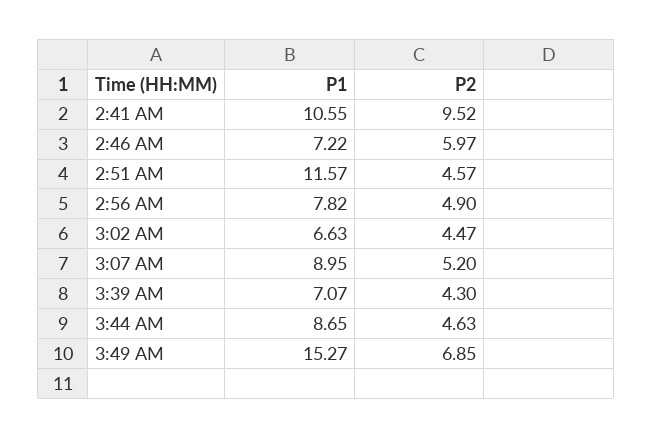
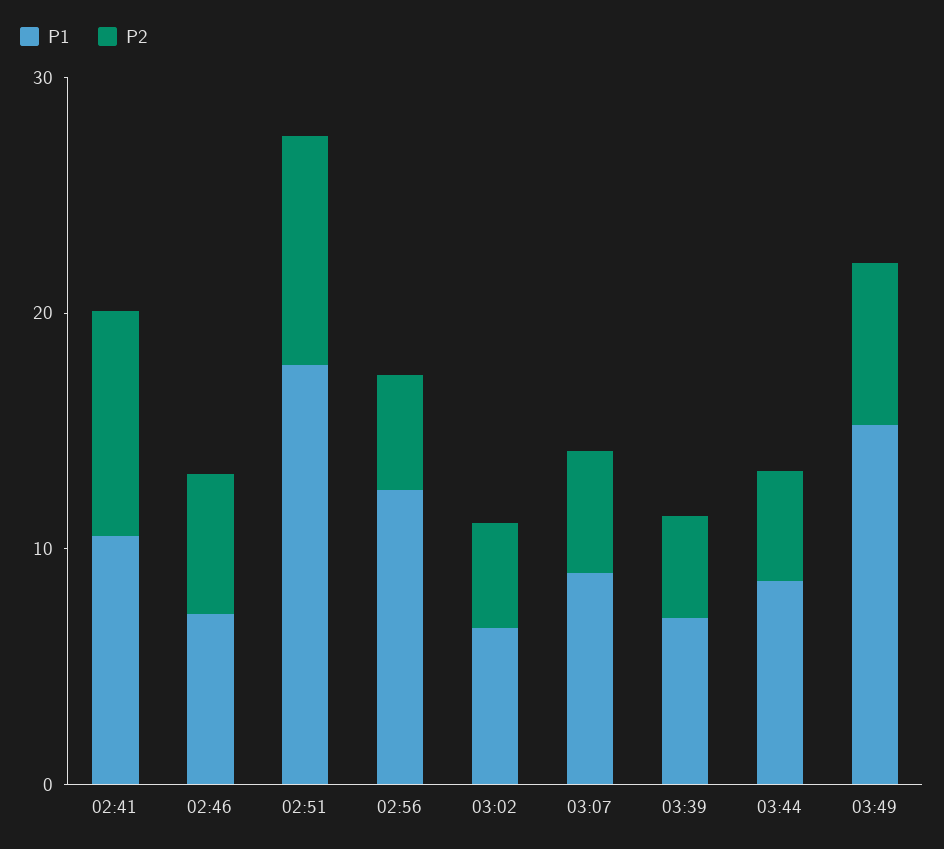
P1, 2:51 AM: 11.57 -> 18
P2, 2:51 AM: 4.57 -> 10
P1, 2:56 AM: 7.82 -> 12

